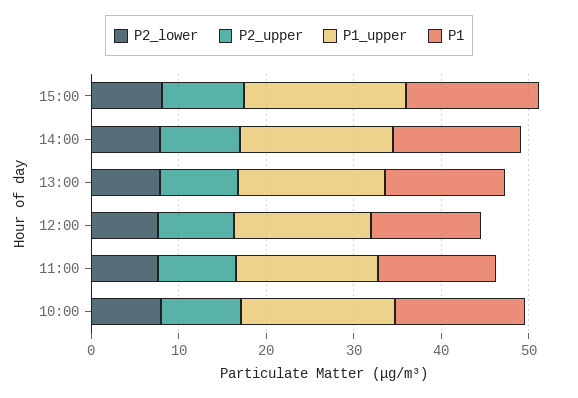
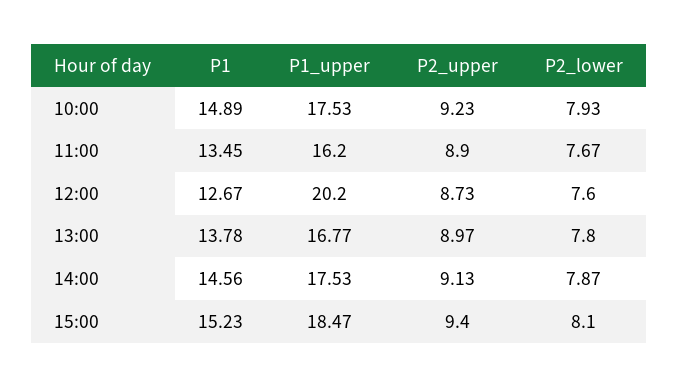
P1_upper, 12:00: 16 -> 20.2

